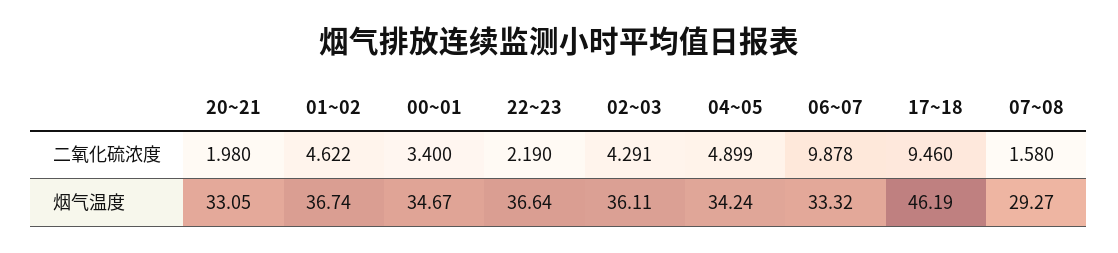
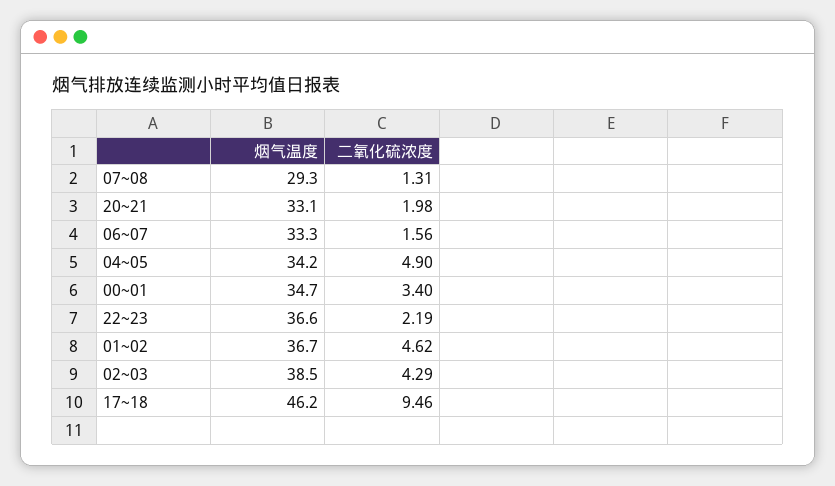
06~07, 二氧化硫浓度: 9.878 -> 1.56
07~08, 二氧化硫浓度: 1.58 -> 1.31
02~03, 烟气温度: 36.11 -> 38.5

